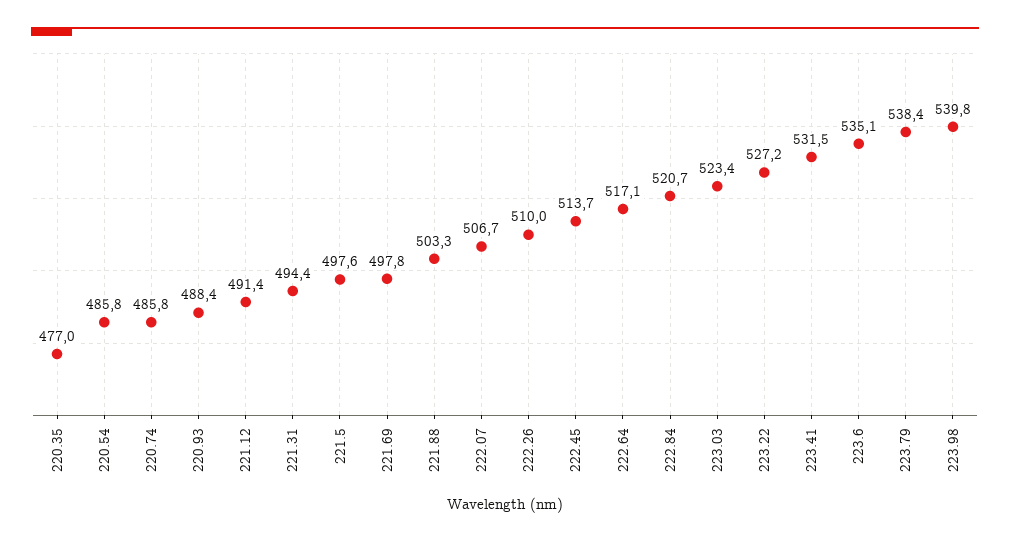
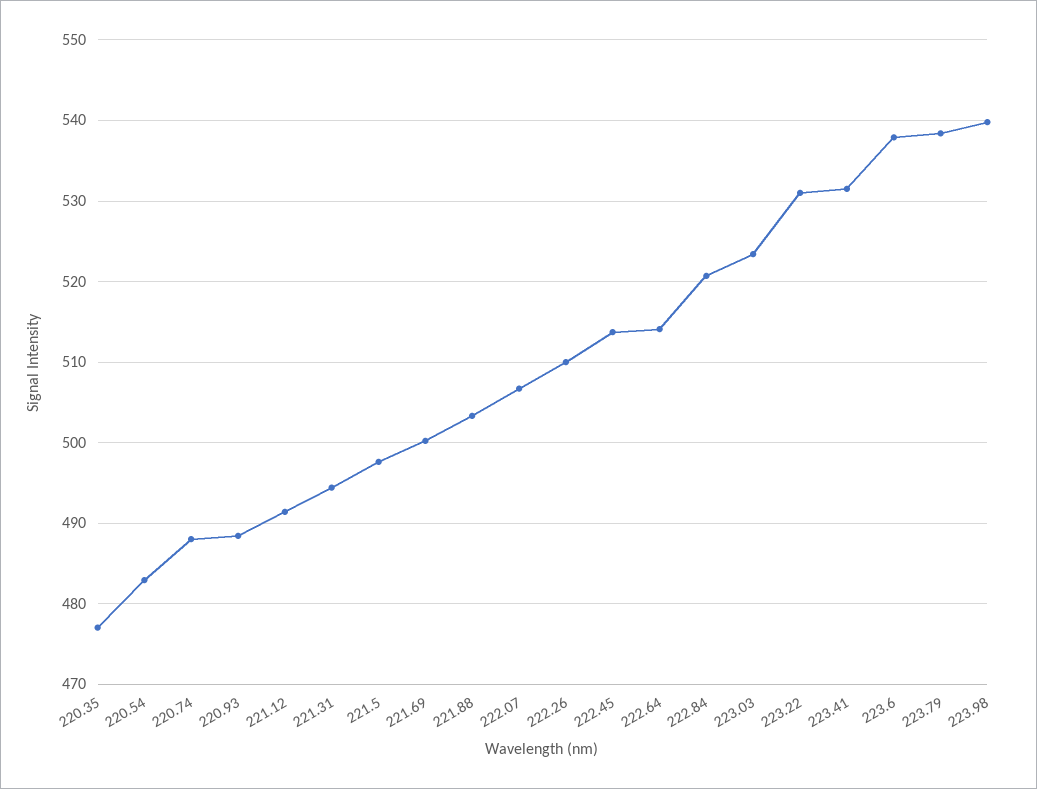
220.54: 485.8 -> 483
220.74: 485.8 -> 488
221.69: 497.8 -> 500
222.64: 517.1 -> 514
223.22: 527.2 -> 531
223.6: 535.1 -> 538

